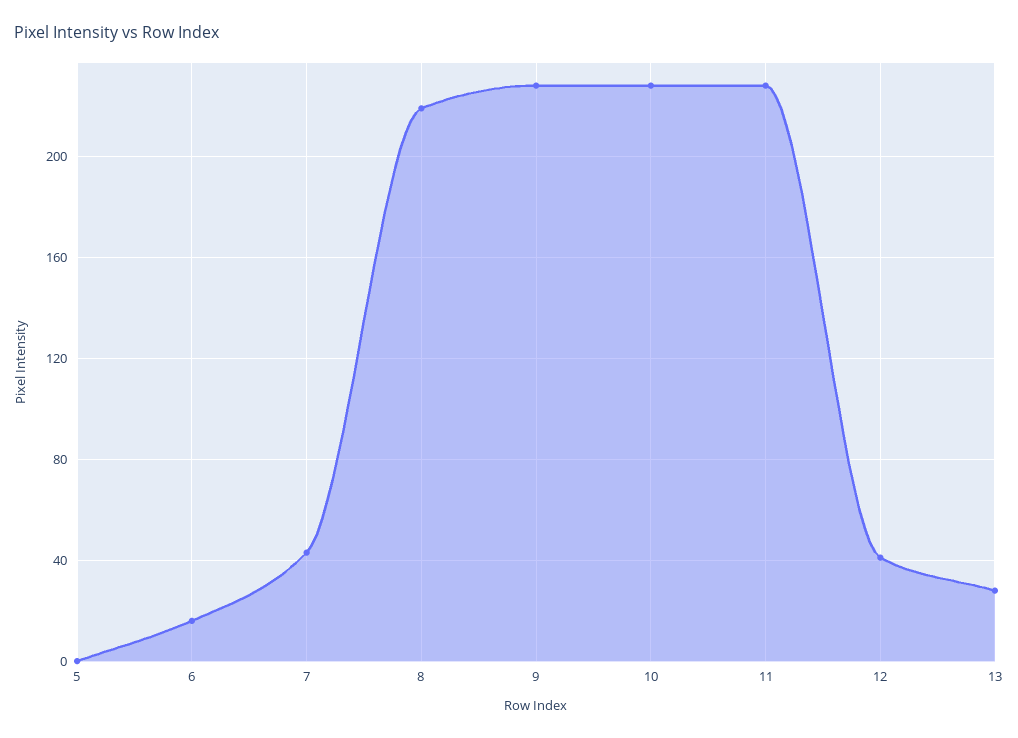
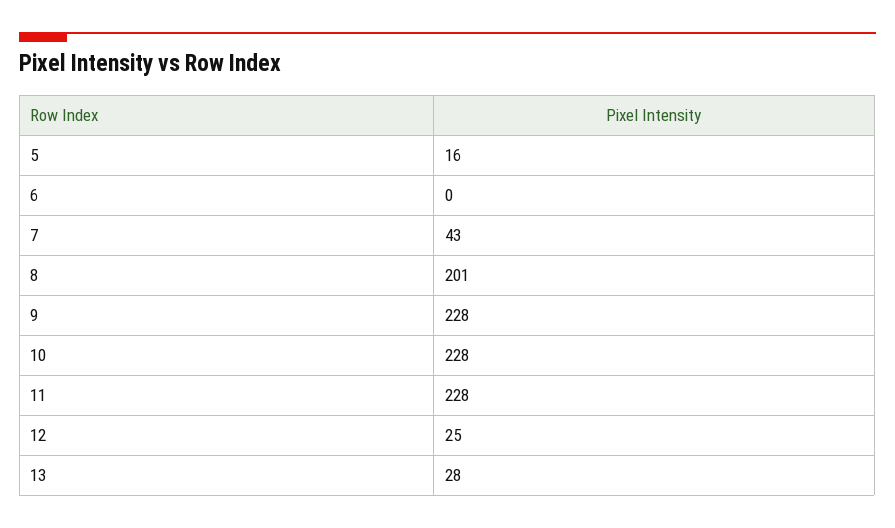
5: 0 -> 16
6: 15 -> 0
8: 220 -> 201
12: 40 -> 25

